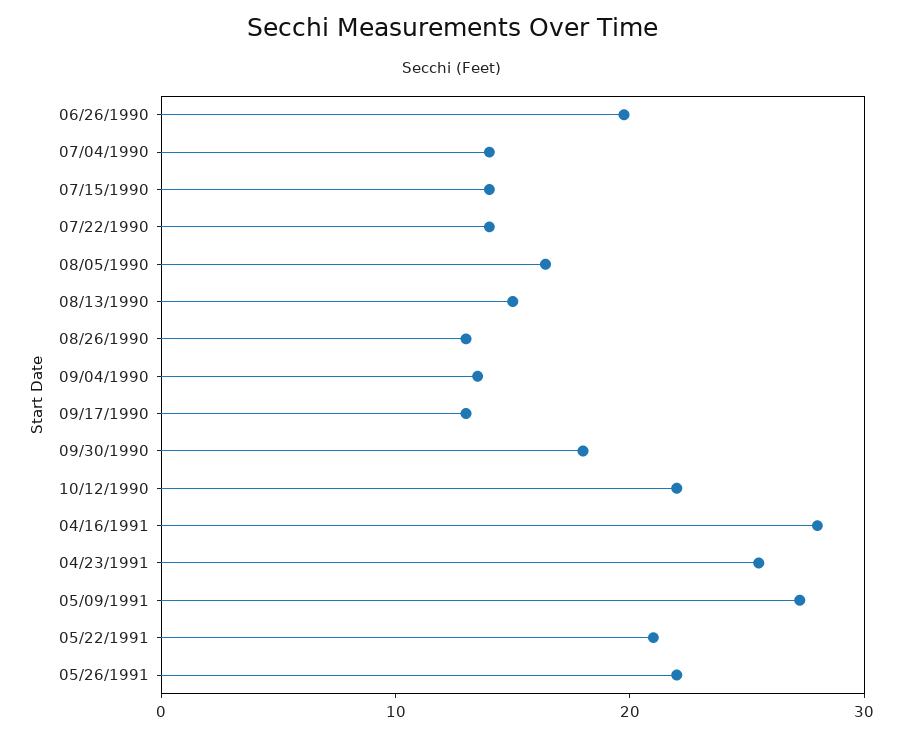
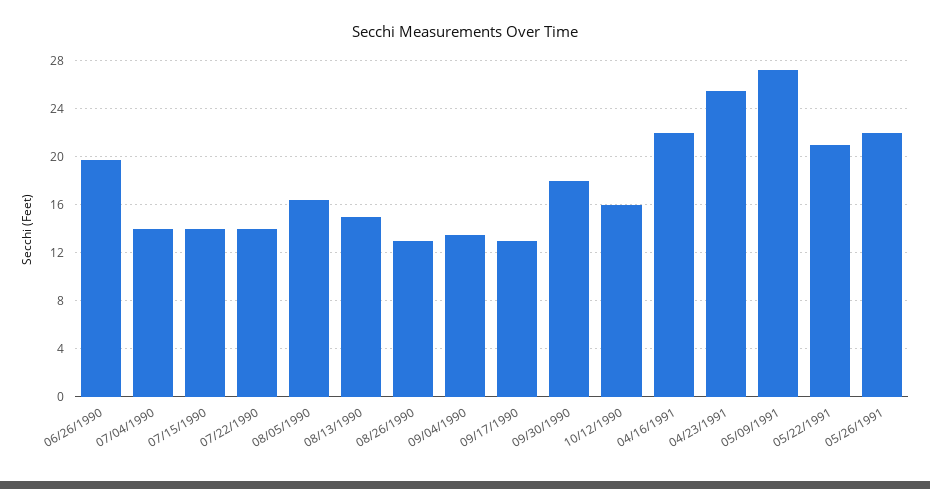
10/12/1990: 22 -> 16
04/16/1991: 28 -> 22

